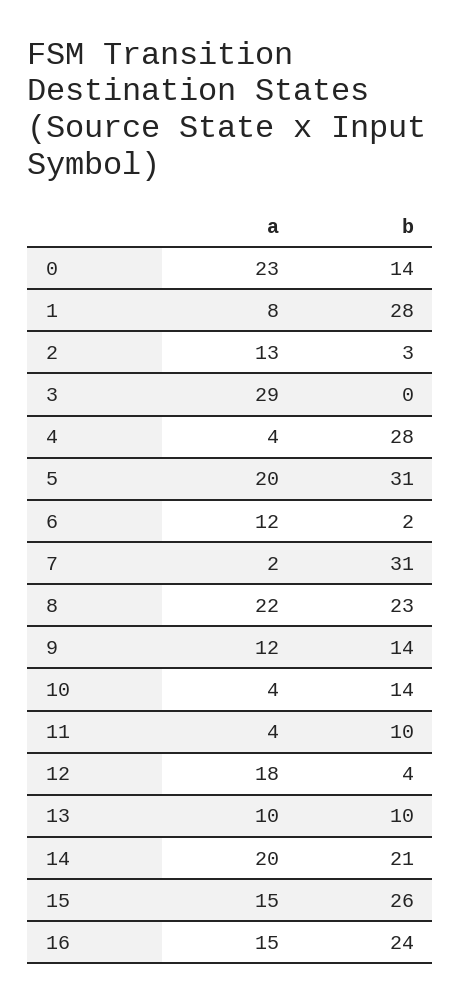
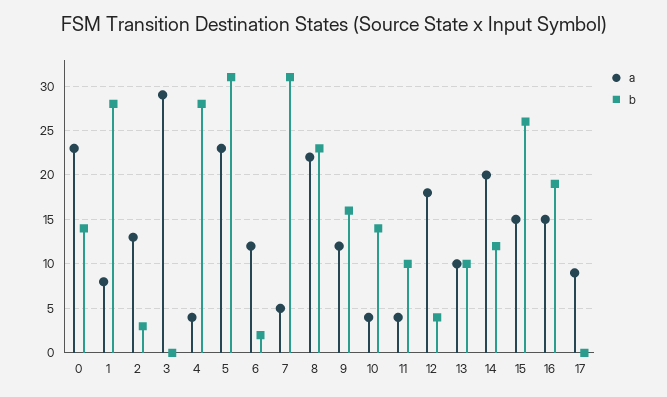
a, 5: 20 -> 23
a, 7: 2 -> 5
b, 9: 14 -> 16
b, 14: 21 -> 12
b, 16: 24 -> 19
a, 17: none -> 9
b, 17: none -> 0

